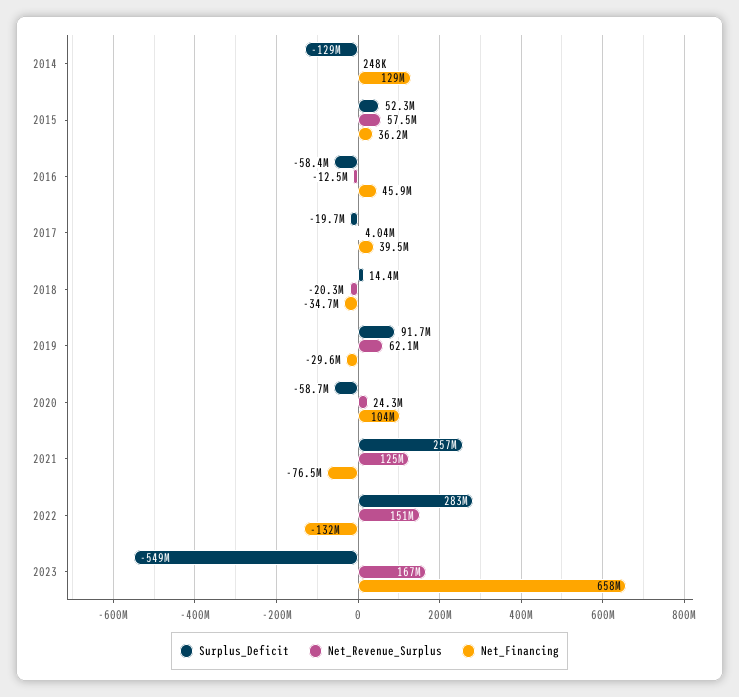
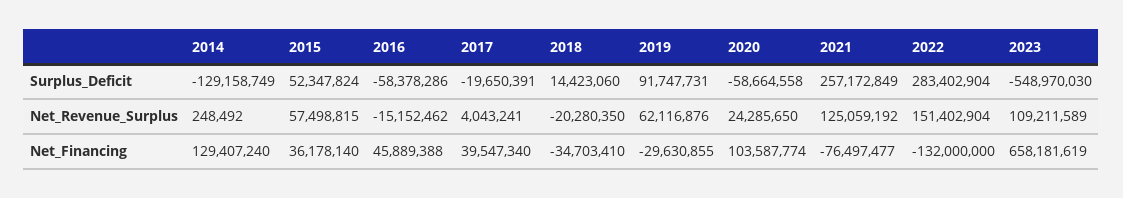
Net_Revenue_Surplus, 2016: -12500000 -> -15152462
Net_Revenue_Surplus, 2023: 167000000 -> 109211589

